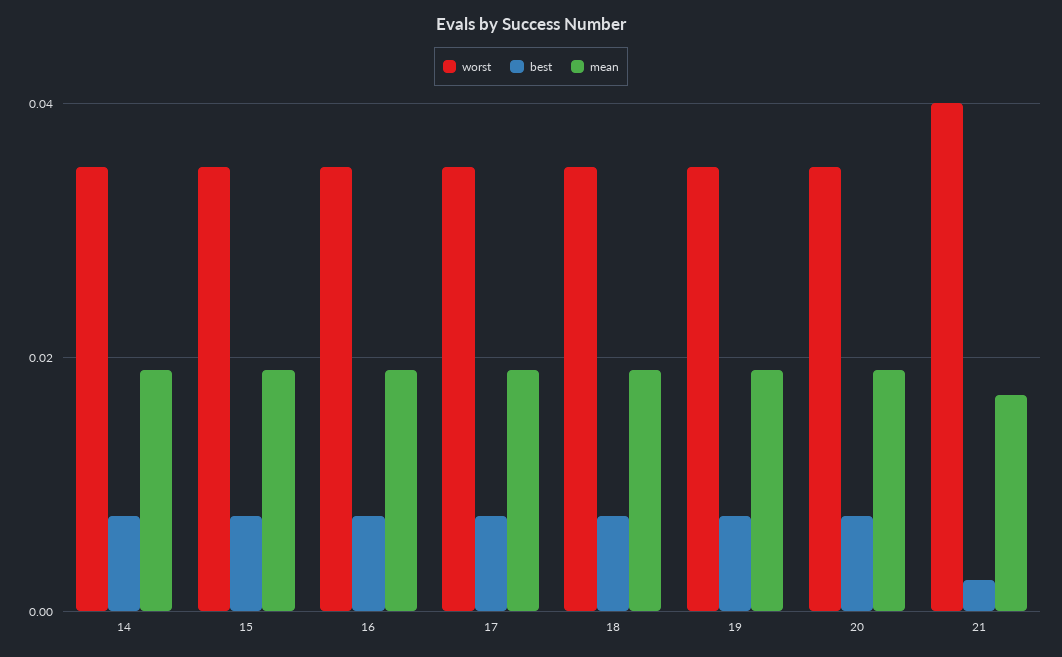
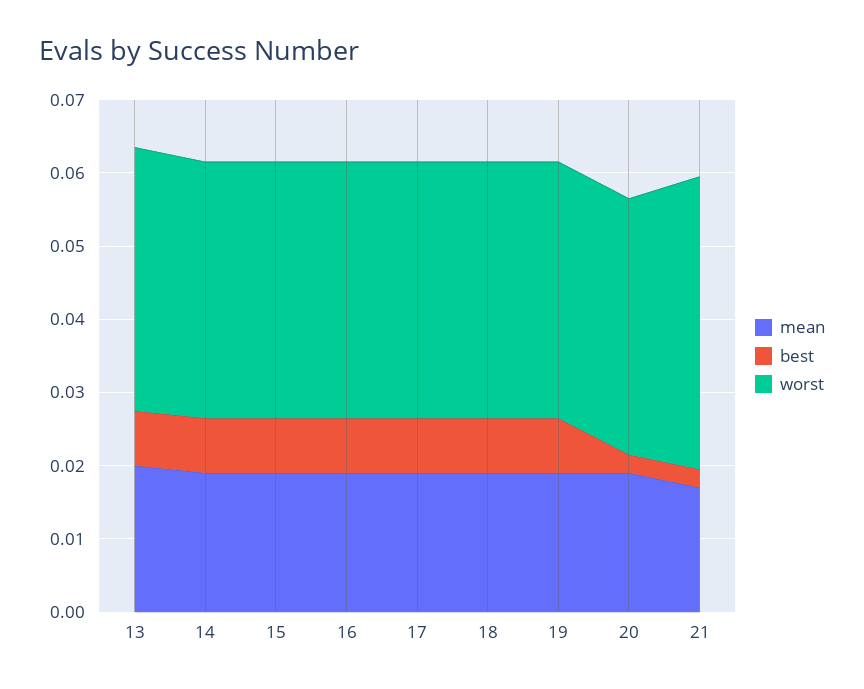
best, 20: 0.008 -> 0.002
mean, 13: none -> 0.02
best, 13: none -> 0.008
worst, 13: none -> 0.036

